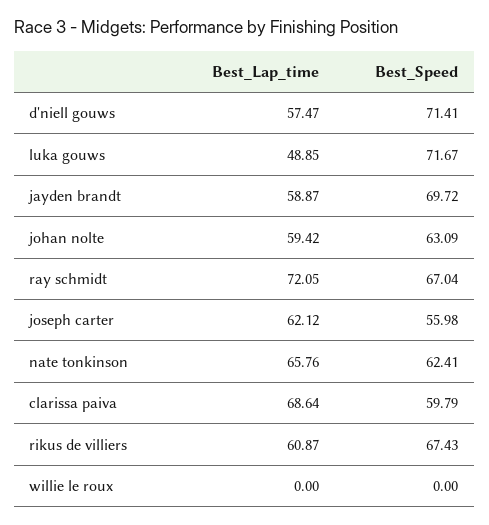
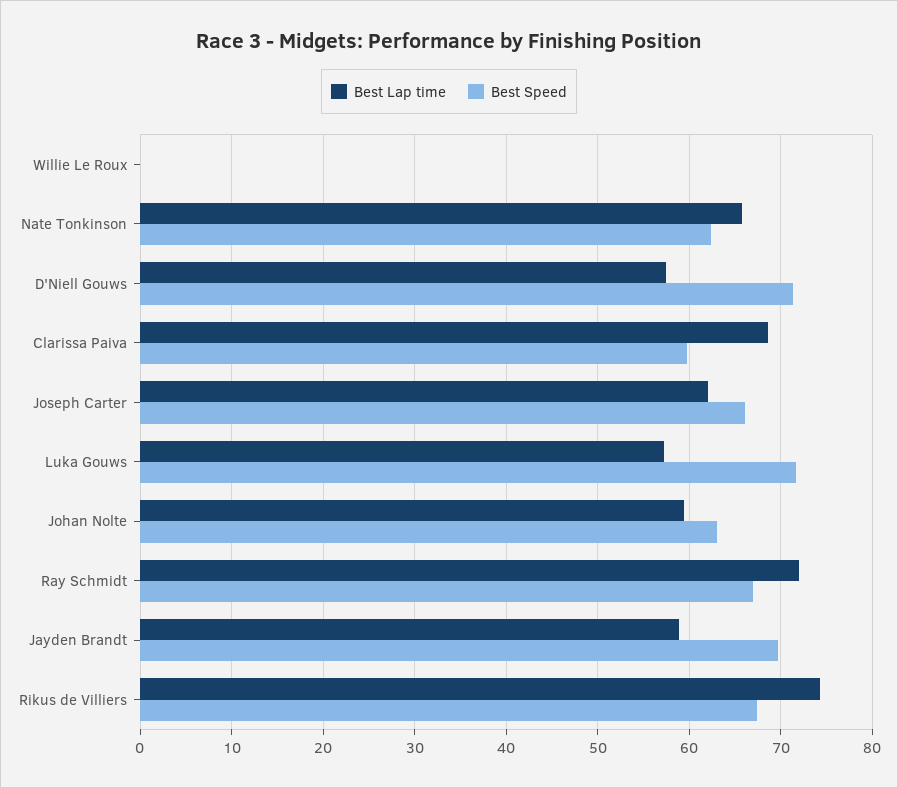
Best_Lap_time, luka gouws: 48.85 -> 57
Best_Speed, joseph carter: 55.98 -> 66
Best_Lap_time, rikus de villiers: 60.87 -> 74

